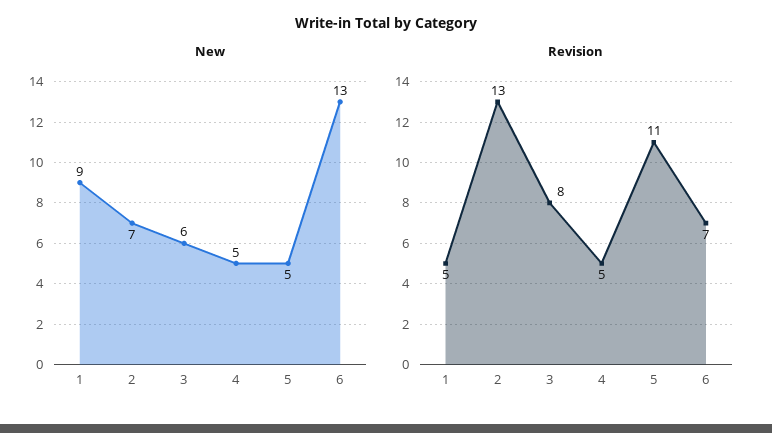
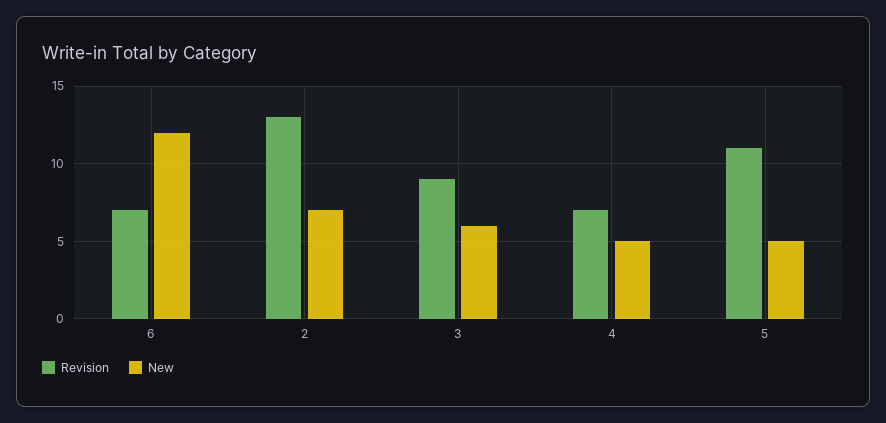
New, 1: 9 -> none
New, 6: 13 -> 12
Revision, 1: 5 -> none
Revision, 3: 8 -> 9
Revision, 4: 5 -> 7

